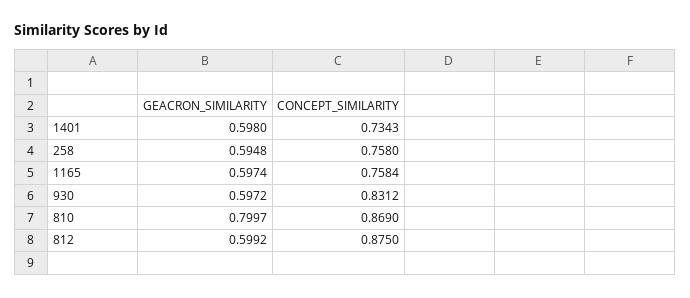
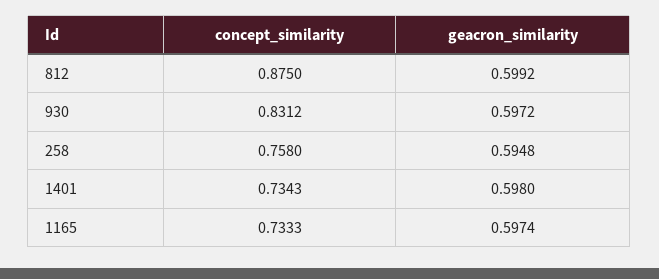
CONCEPT_SIMILARITY, 1165: 0.7584 -> 0.7333
GEACRON_SIMILARITY, 810: 0.7997 -> none
CONCEPT_SIMILARITY, 810: 0.869 -> none

